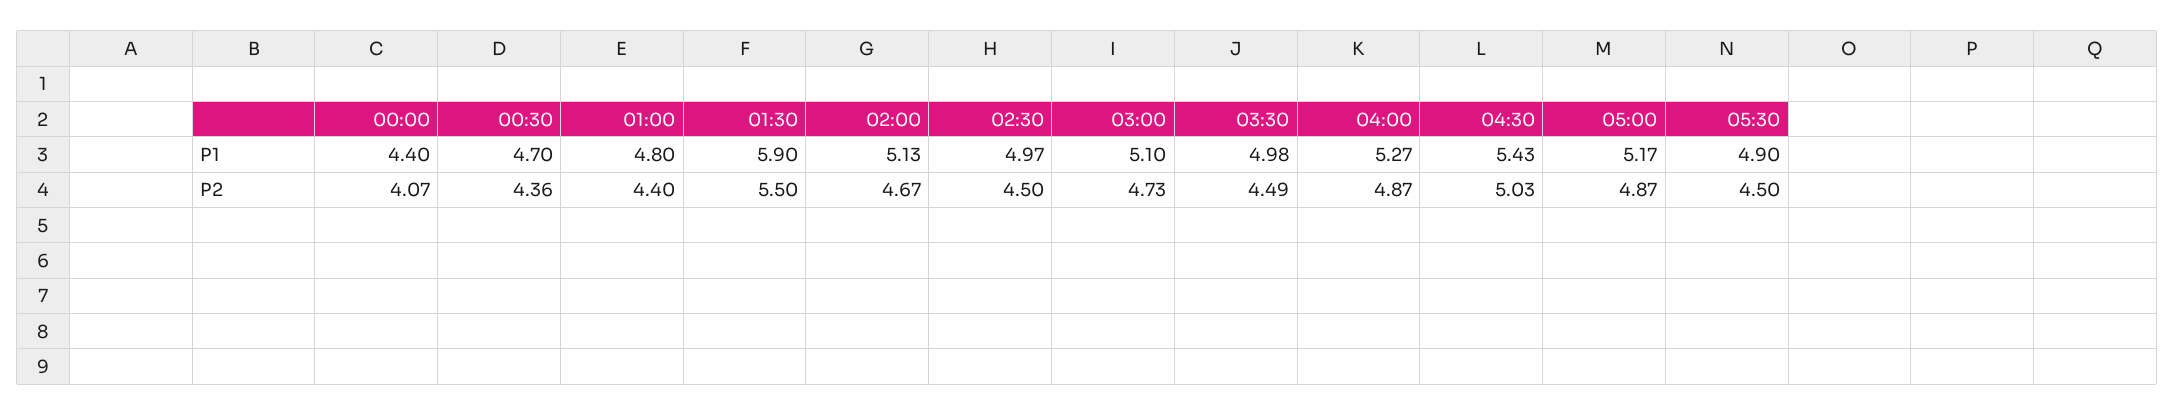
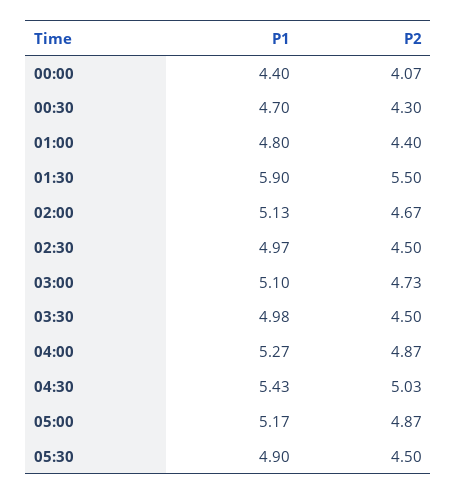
00:30, P2: 4.36 -> 4.3
03:30, P2: 4.49 -> 4.5

